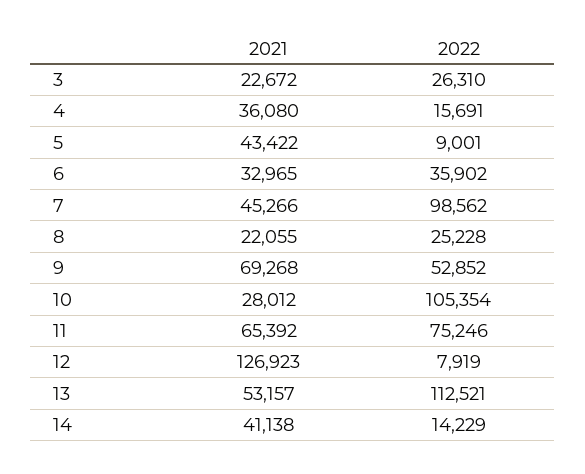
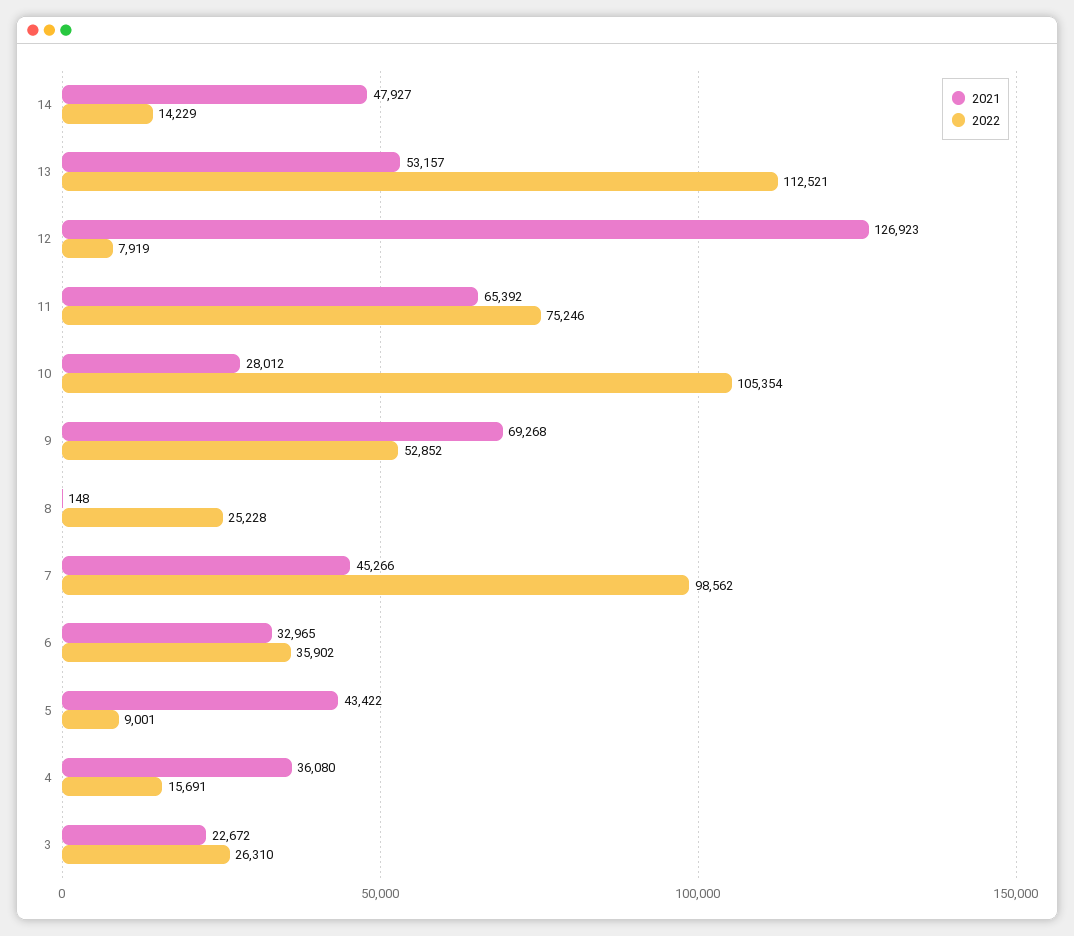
2021, 8: 22055 -> 148
2021, 14: 41138 -> 47927

